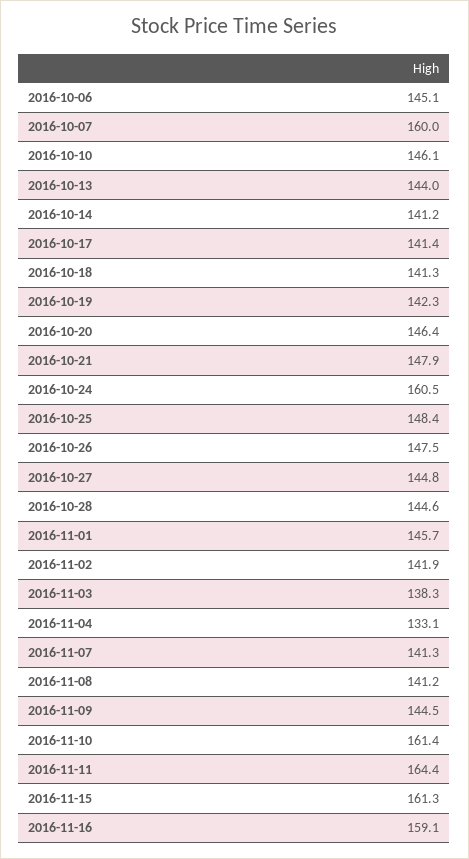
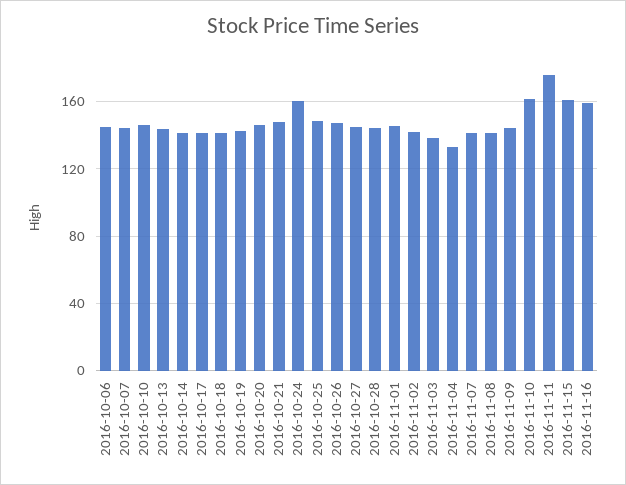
2016-10-07: 160 -> 145
2016-11-11: 164.4 -> 175

